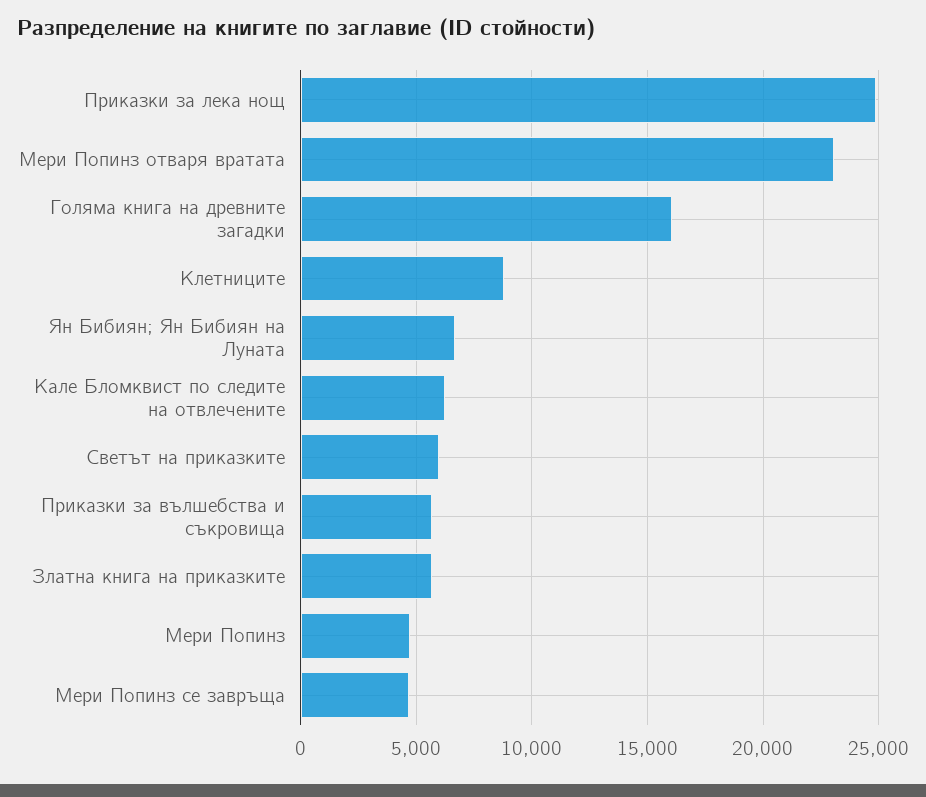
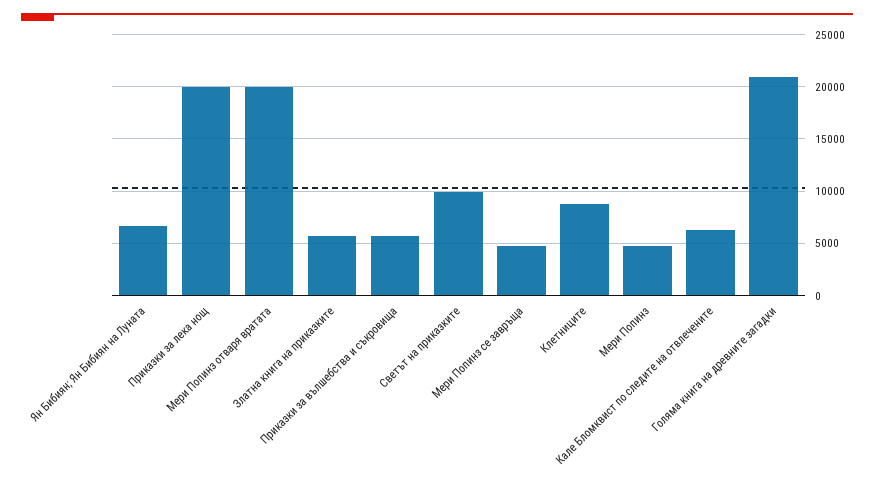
Приказки за лека нощ: 25000 -> 20000
Мери Попинз отваря вратата: 23000 -> 20000
Голяма книга на древните загадки: 16000 -> 21000
Светът на приказките: 6000 -> 10000

